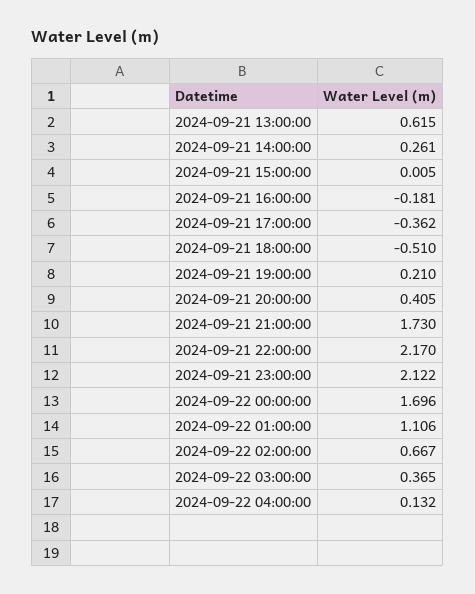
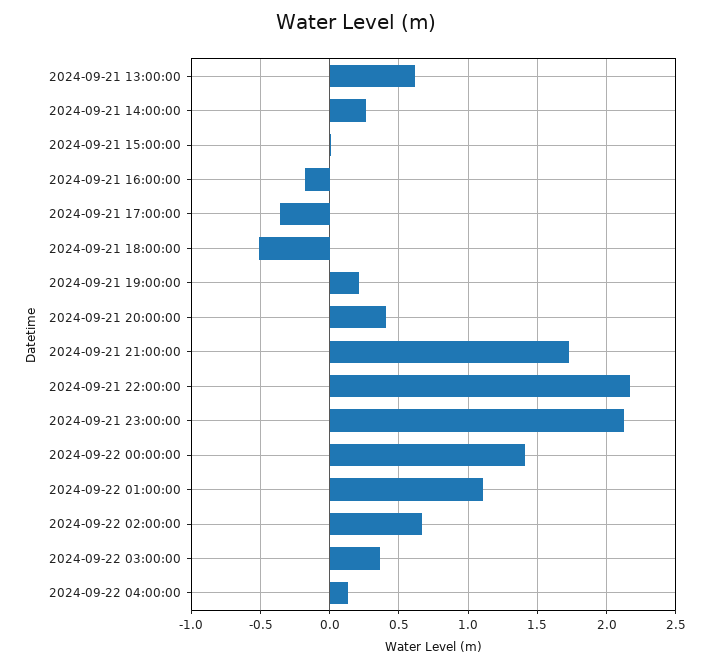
2024-09-22 00:00:00: 1.696 -> 1.4

